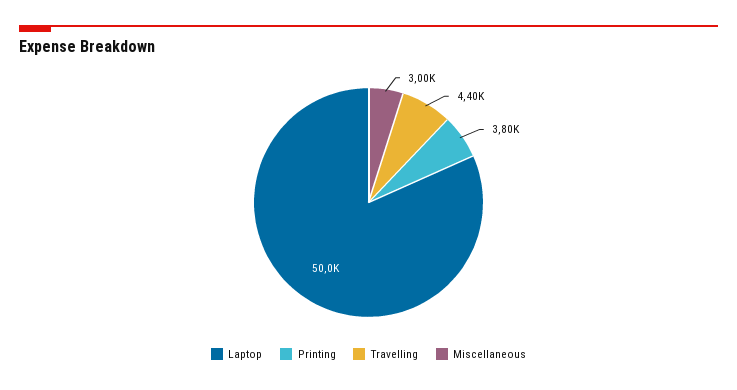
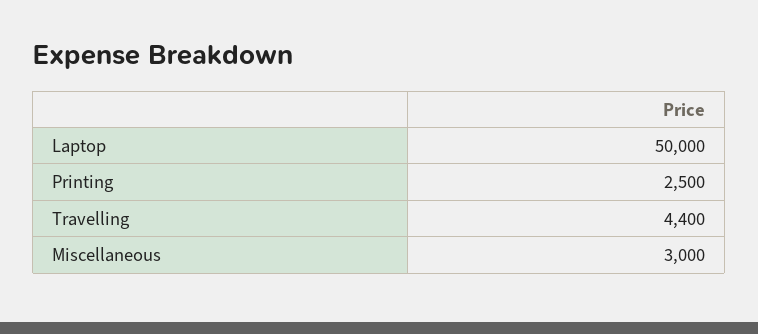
Printing: 3800 -> 2500

